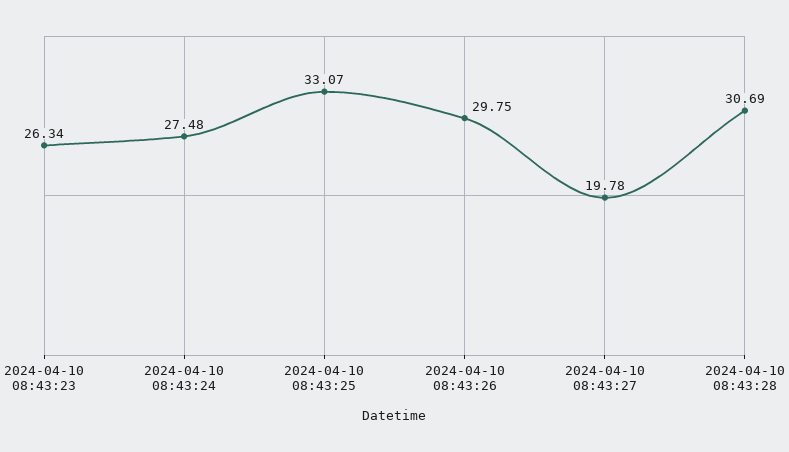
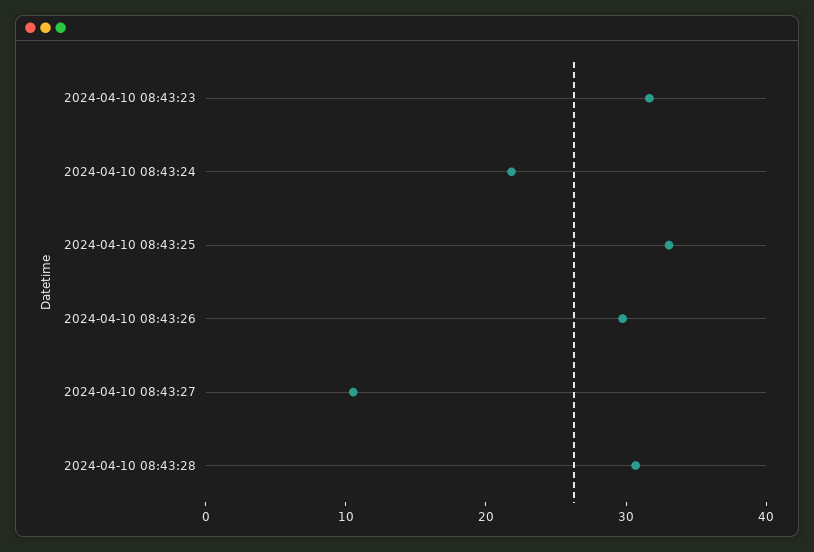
2024-04-10 08:43:23: 26.34 -> 32
2024-04-10 08:43:24: 27.48 -> 22
2024-04-10 08:43:27: 19.78 -> 10

